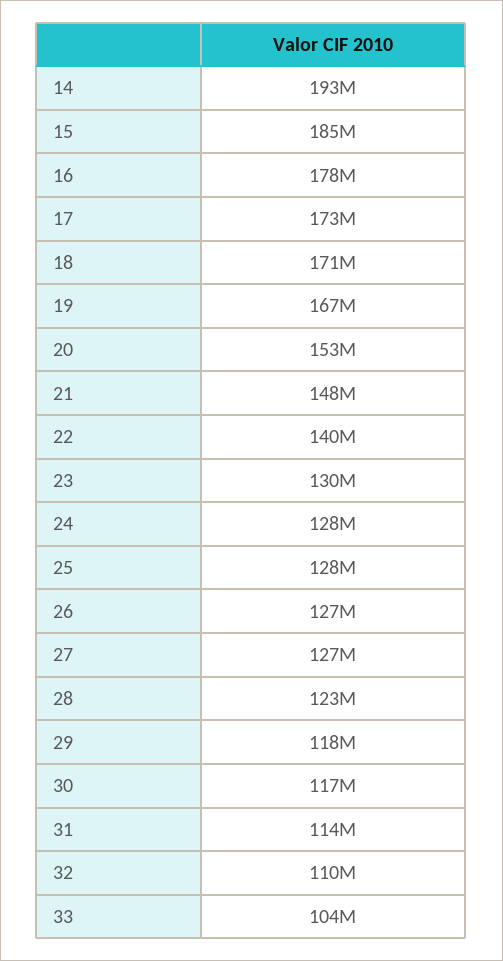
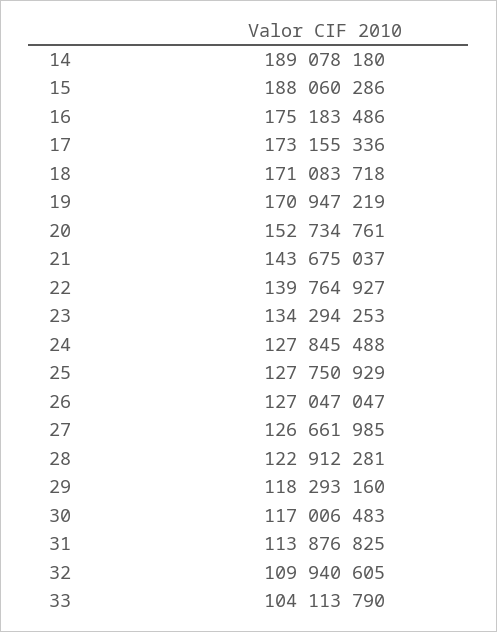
14: 193000000 -> 189078180
15: 185000000 -> 188060286
16: 178000000 -> 175183486
19: 167000000 -> 170947219
21: 148000000 -> 143675037
23: 130000000 -> 134294253

